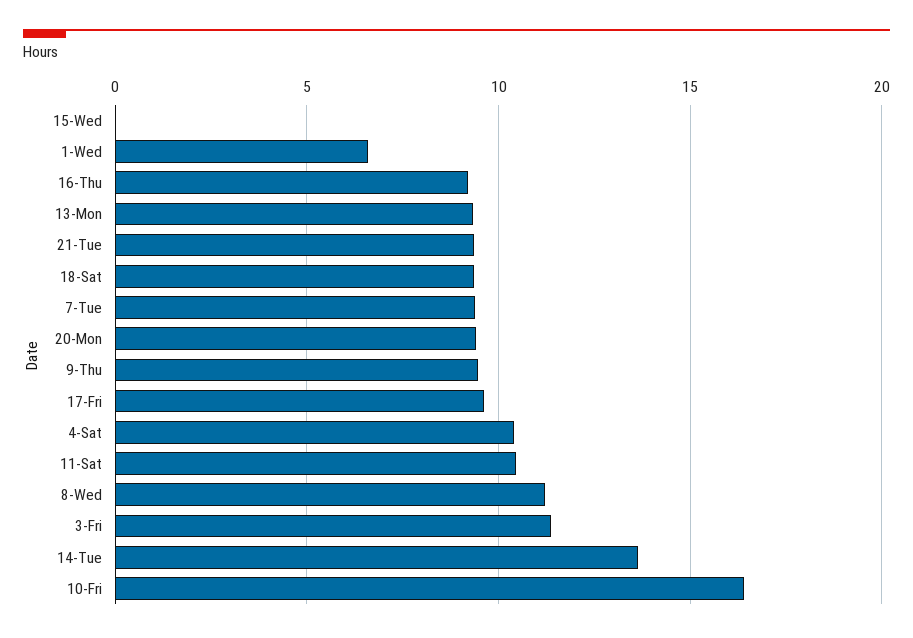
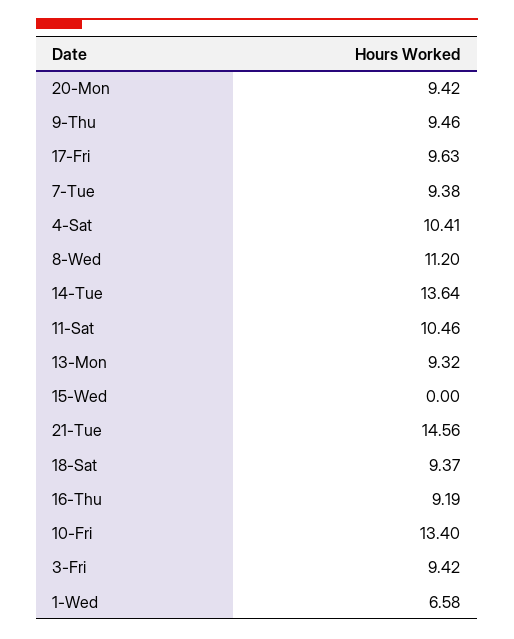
21-Tue: 9.5 -> 14.56
3-Fri: 11.5 -> 9.42
10-Fri: 16.5 -> 13.4

